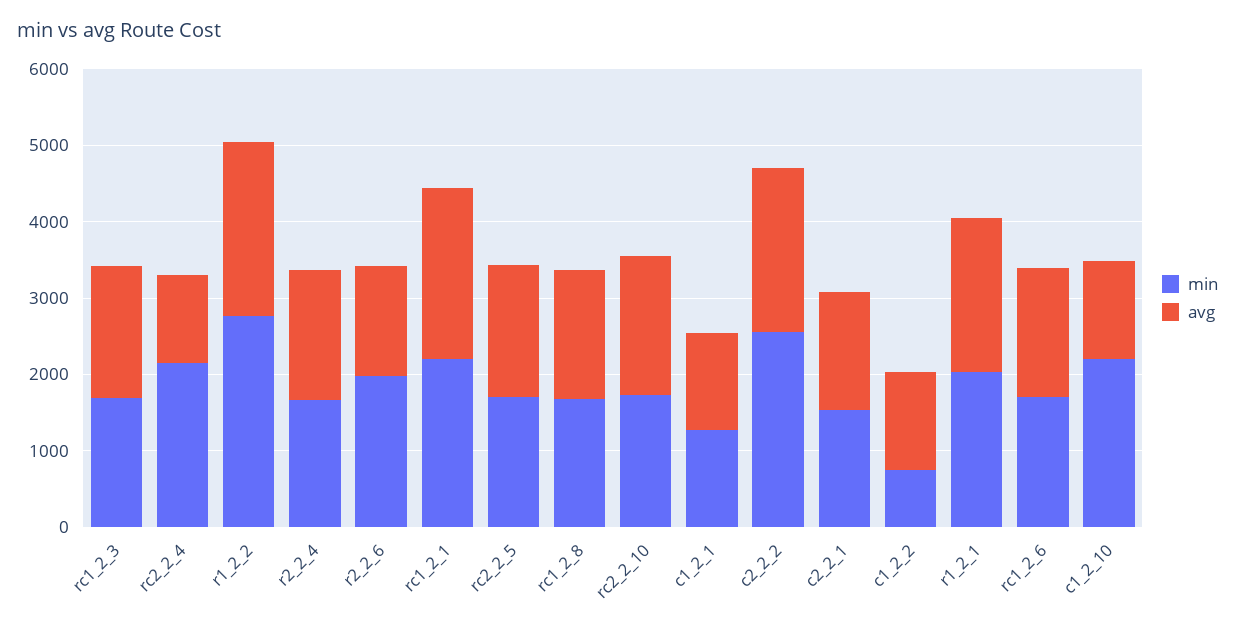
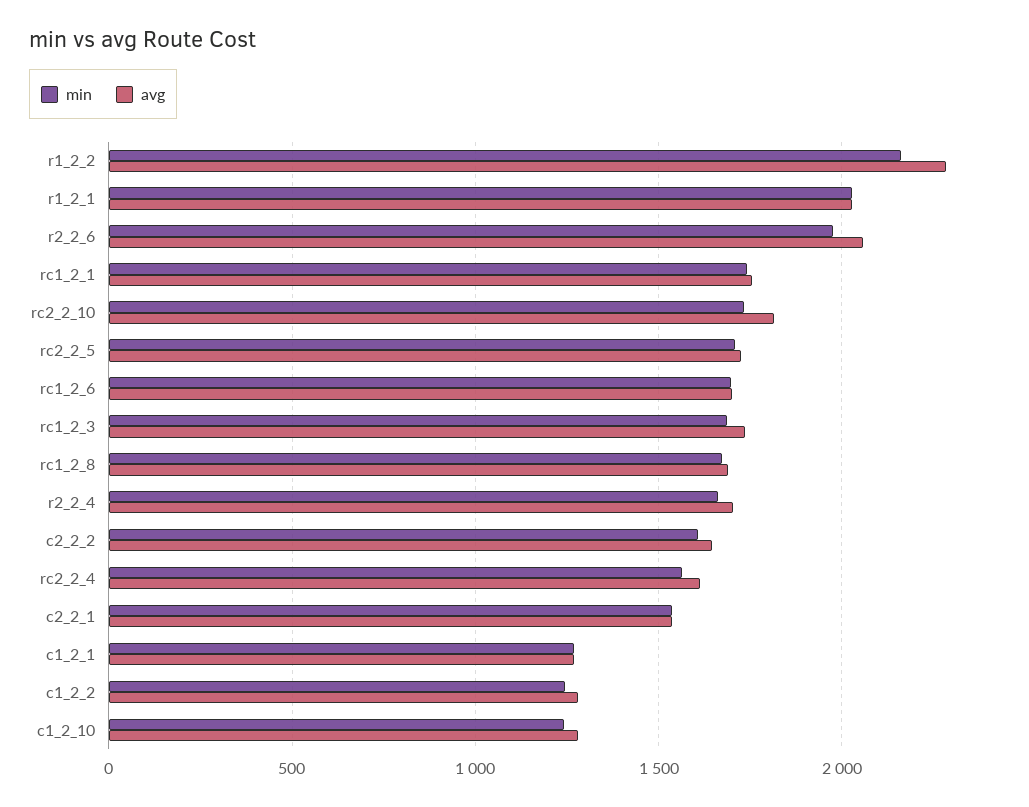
min, rc2_2_4: 2200 -> 1550
avg, rc2_2_4: 1200 -> 1600
min, r1_2_2: 2800 -> 2150
avg, r2_2_6: 1400 -> 2050
min, rc1_2_1: 2200 -> 1750
avg, rc1_2_1: 2200 -> 1750
min, c2_2_2: 2600 -> 1600
avg, c2_2_2: 2200 -> 1650
min, c1_2_2: 800 -> 1250
min, c1_2_10: 2200 -> 1250

